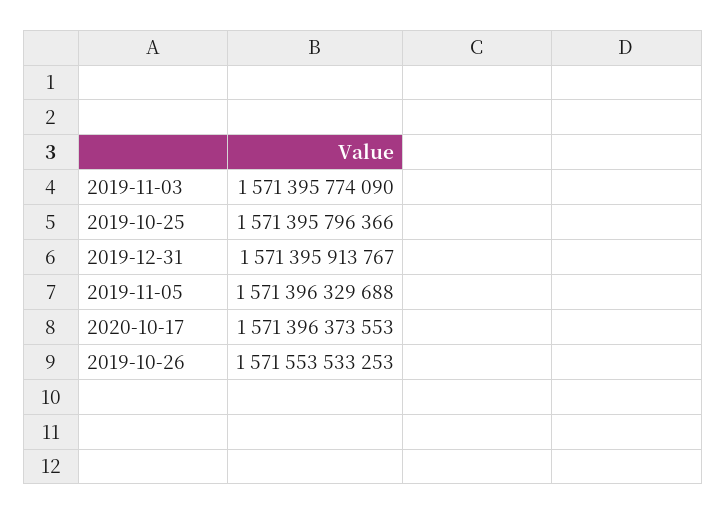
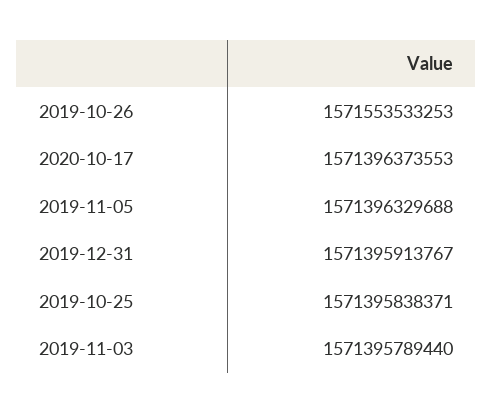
2019-11-03: 1571395774090 -> 1571395789440
2019-10-25: 1571395796366 -> 1571395838371

